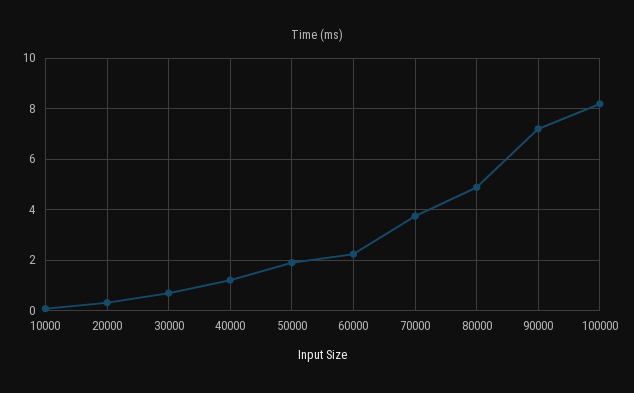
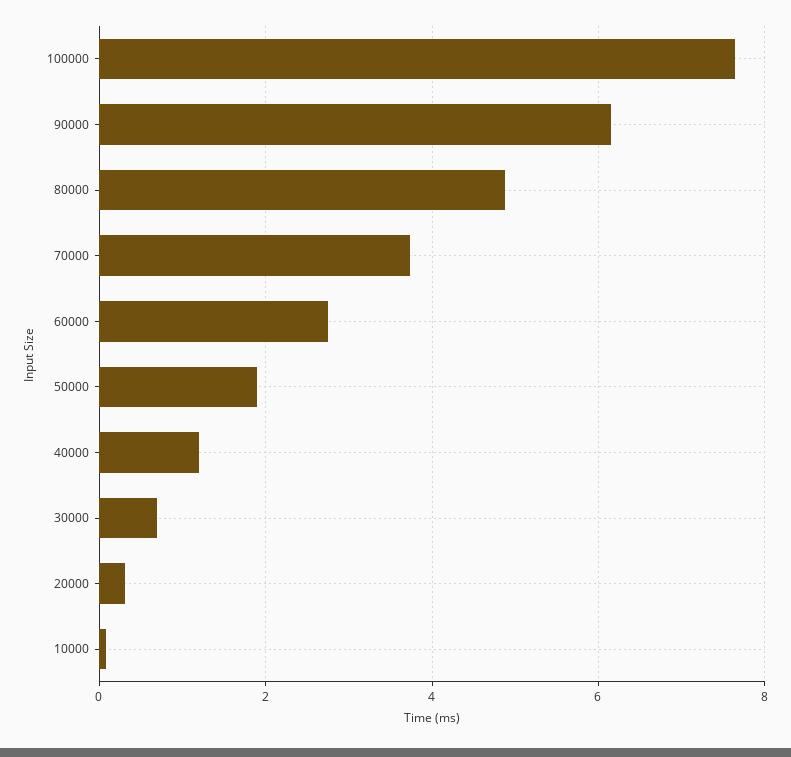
60000: 2.25 -> 2.8
90000: 7.25 -> 6.2
100000: 8.25 -> 7.6

